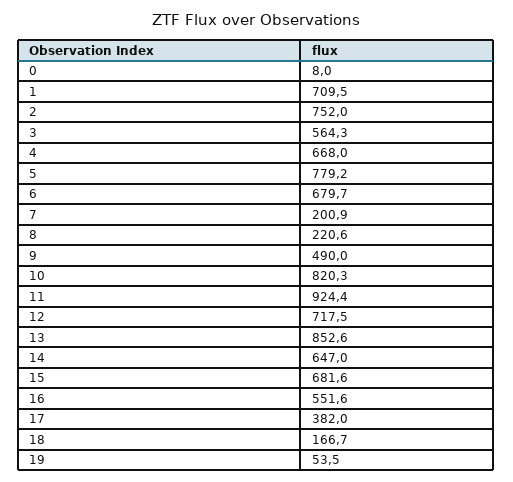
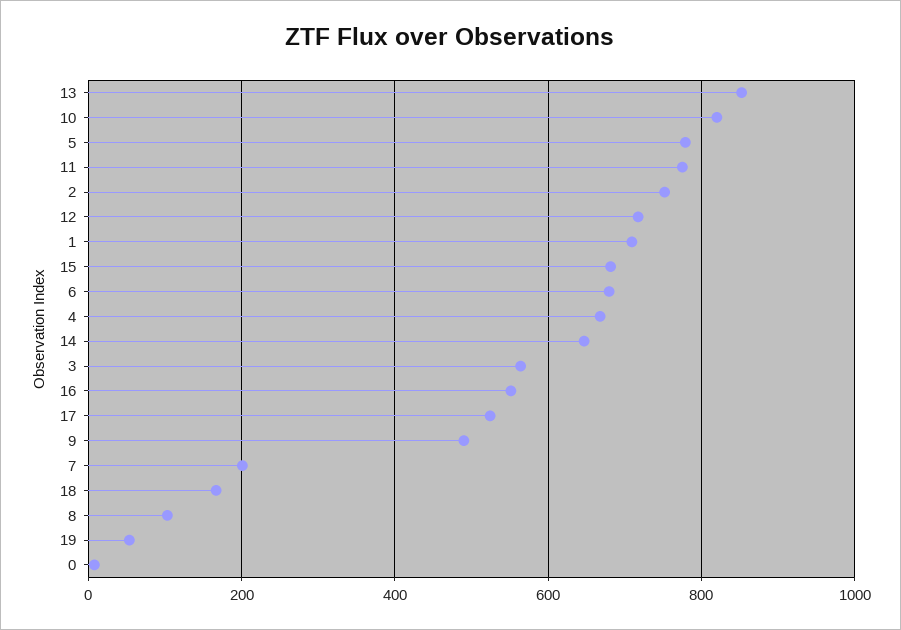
8: 220.6 -> 100
11: 924.4 -> 780
17: 382 -> 520

